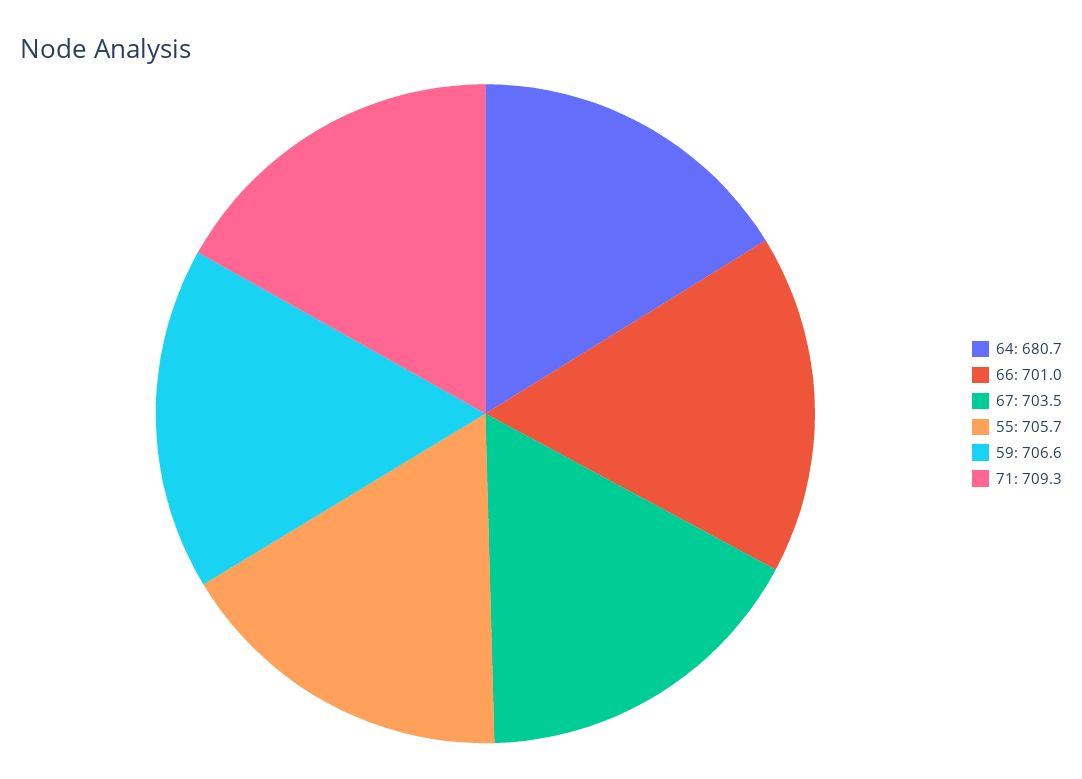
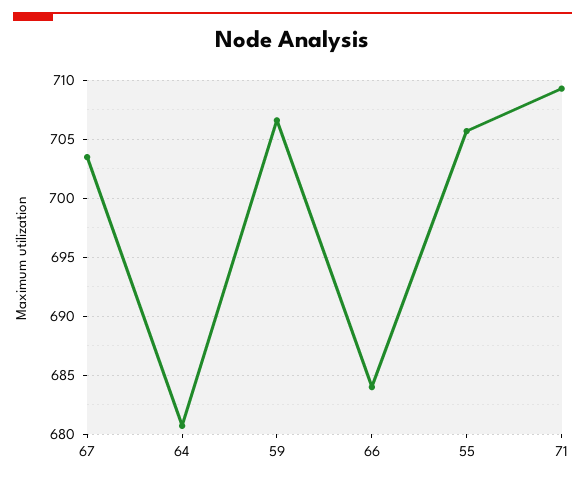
66: 701 -> 684

